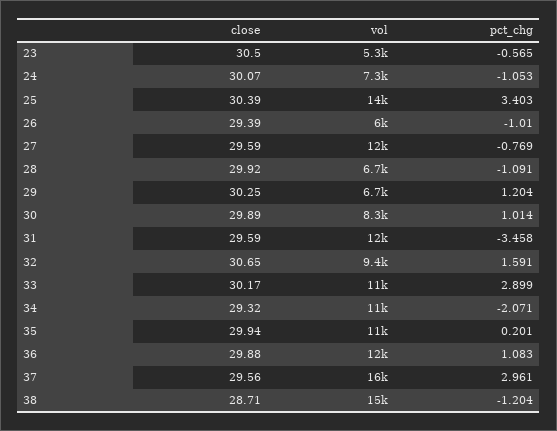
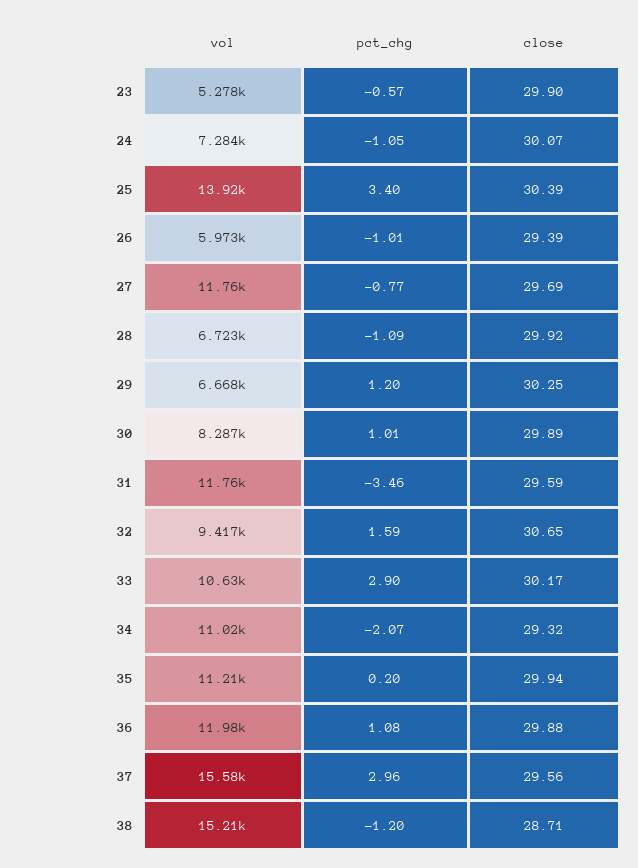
close, 23: 30.5 -> 29.9
close, 27: 29.59 -> 29.69

